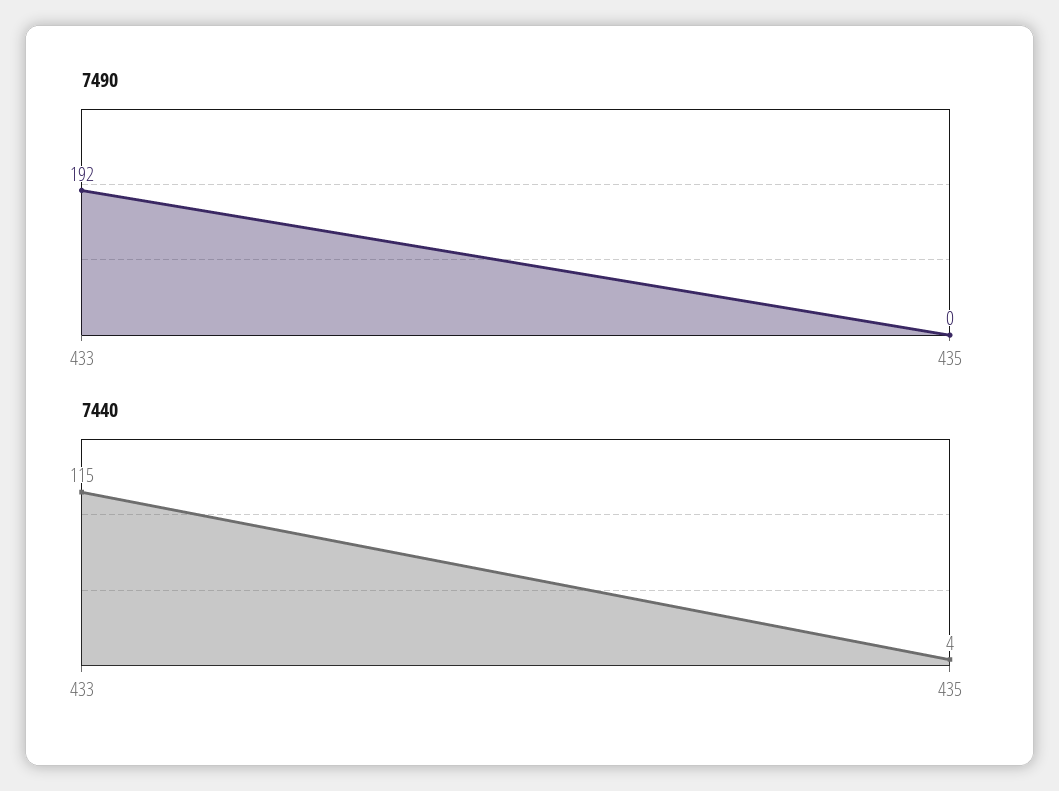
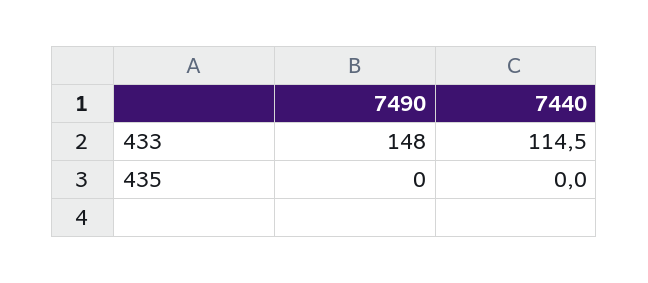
7490, 433: 192 -> 148
7440, 435: 4 -> 0

